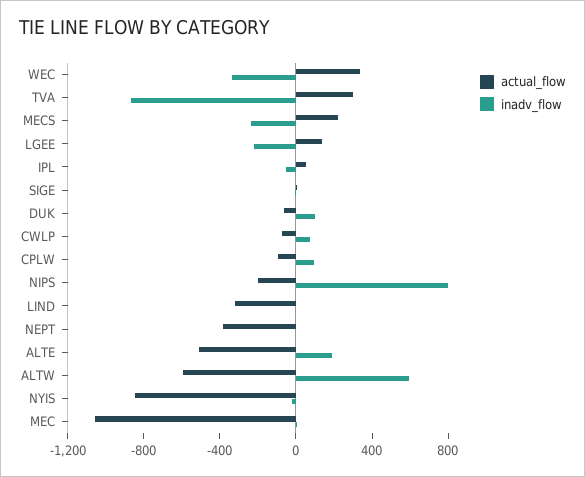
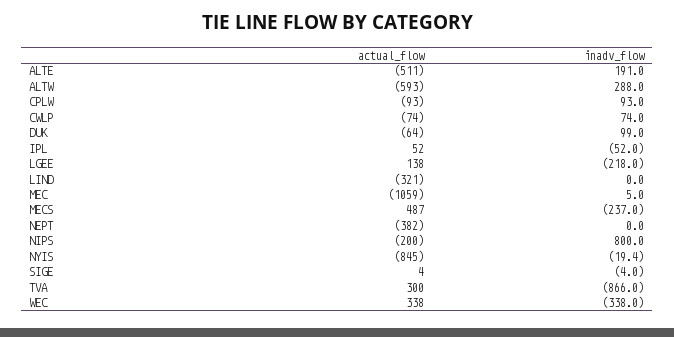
actual_flow, MECS: 200 -> 487
inadv_flow, ALTW: 600 -> 288

